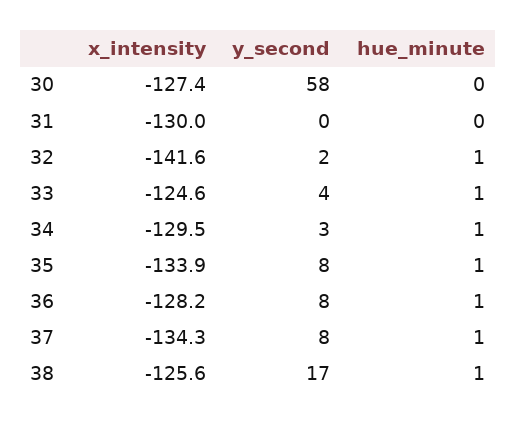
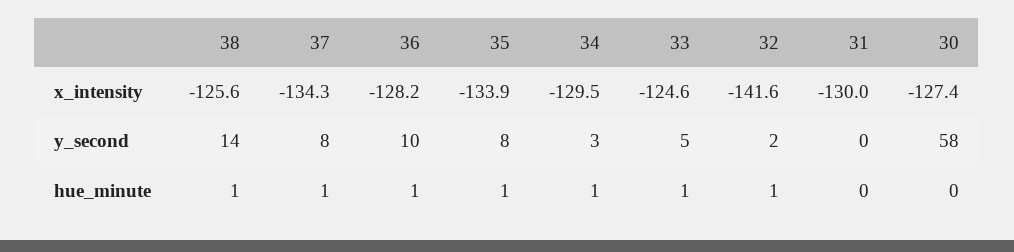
y_second, 33: 4 -> 5
y_second, 36: 8 -> 10
y_second, 38: 17 -> 14

